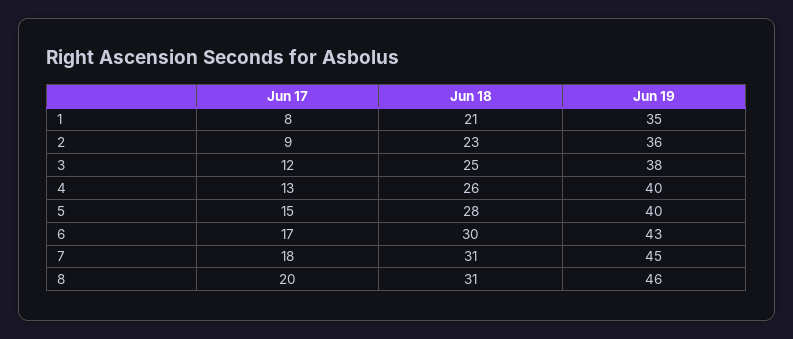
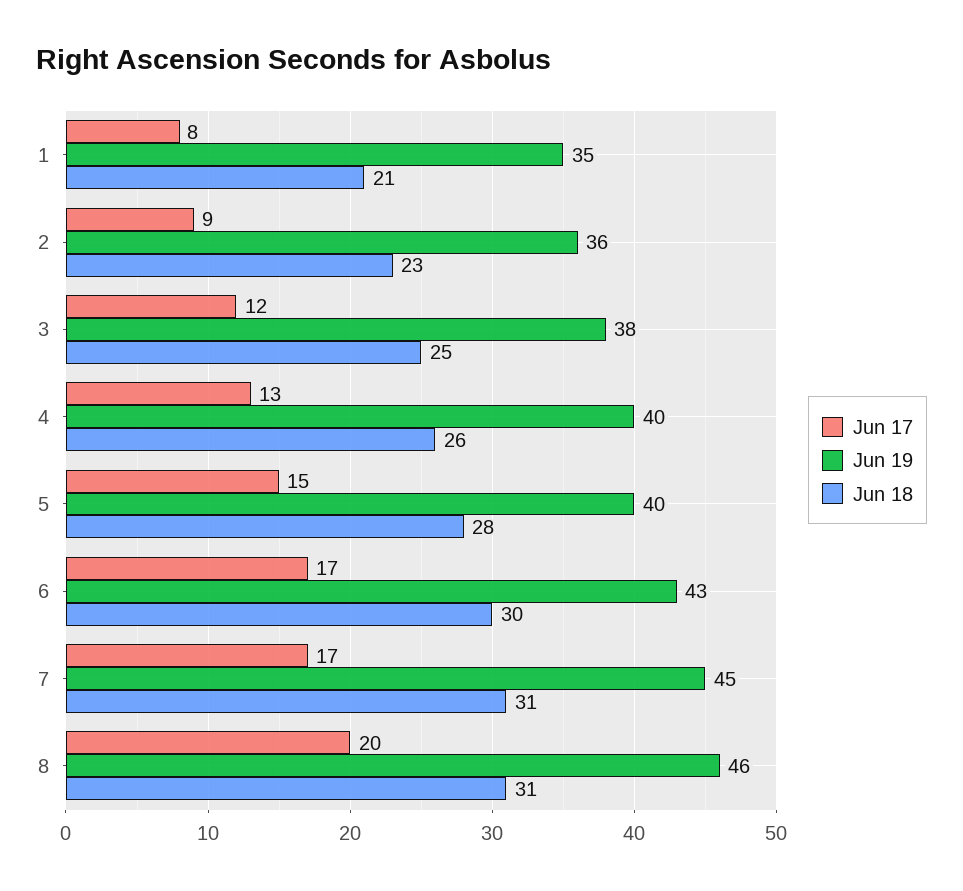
Jun 17, 7: 18 -> 17

